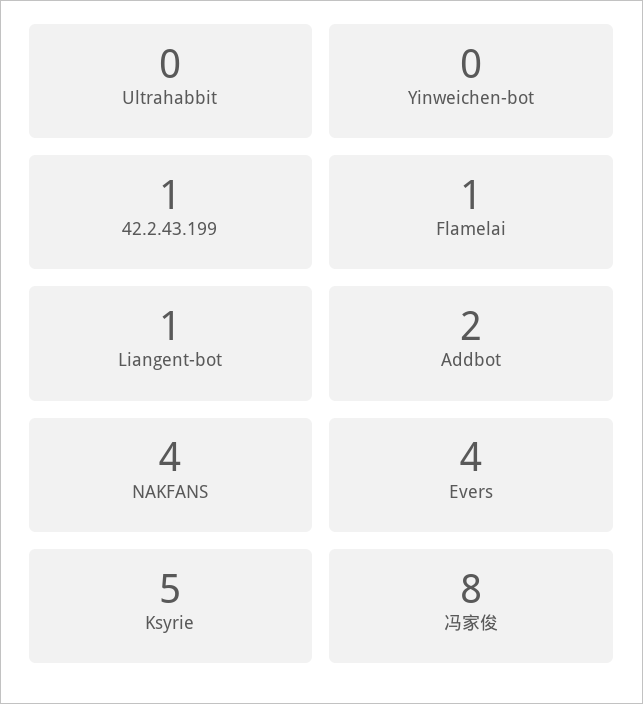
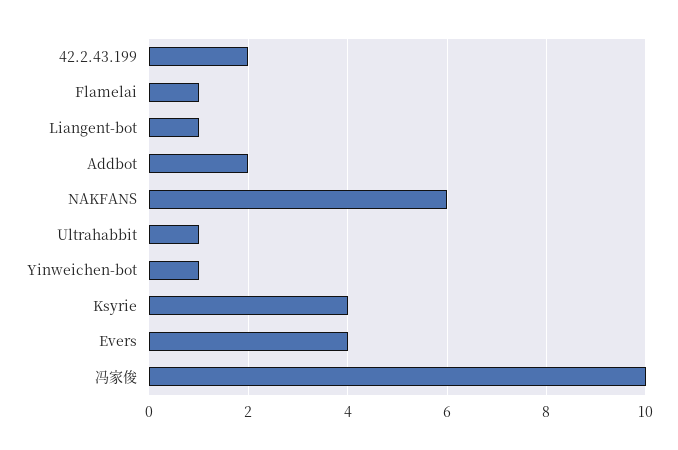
Ultrahabbit: 0 -> 1
Yinweichen-bot: 0 -> 1
42.2.43.199: 1 -> 2
NAKFANS: 4 -> 6
Ksyrie: 5 -> 4
冯家俊: 8 -> 10

